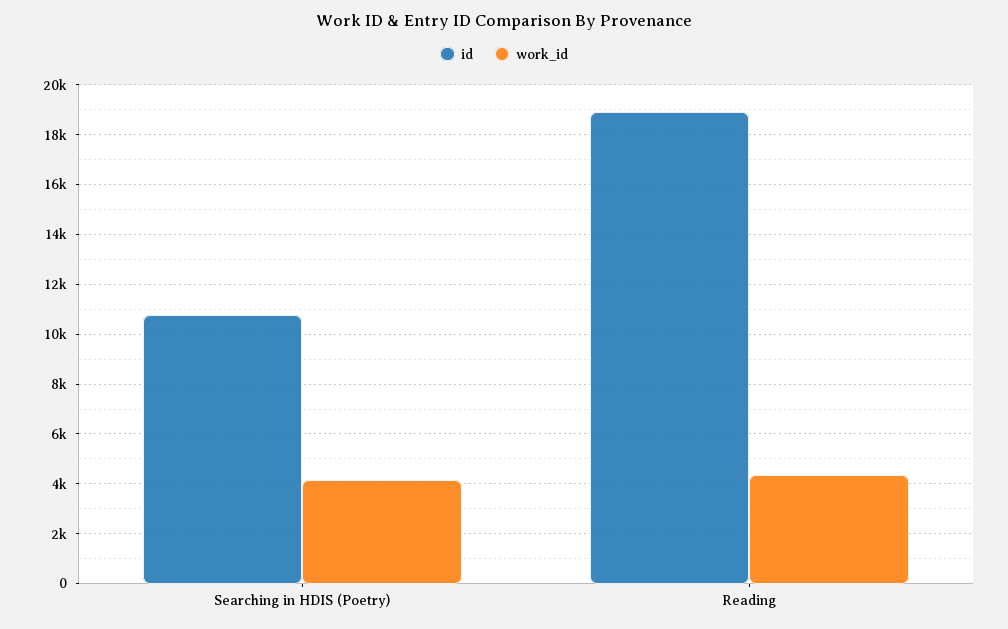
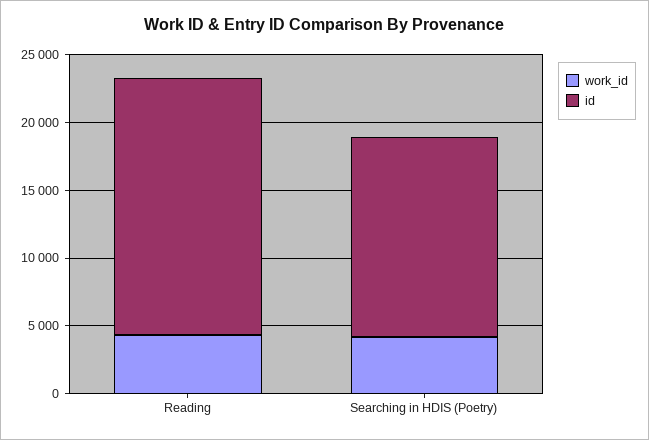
id, Searching in HDIS (Poetry): 10750 -> 15000

